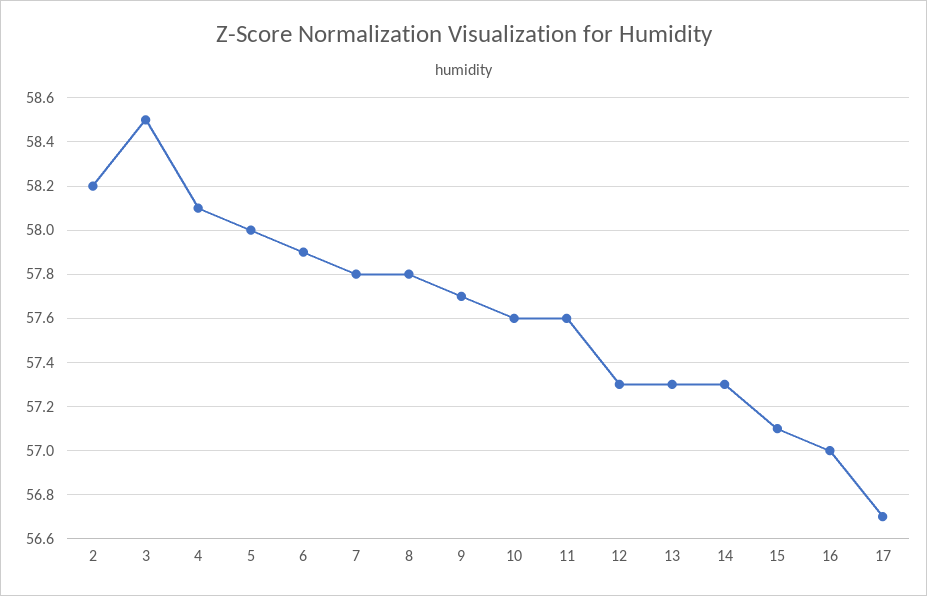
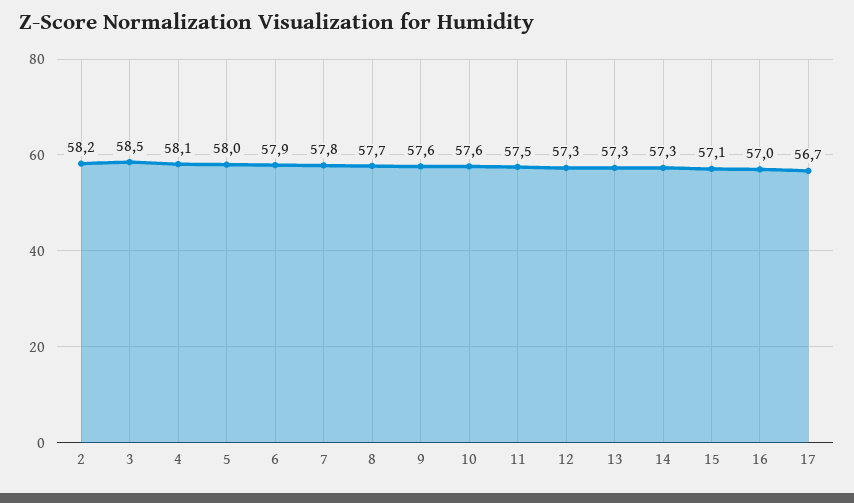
8: 57.8 -> 57.7
9: 57.7 -> 57.6
11: 57.6 -> 57.5

